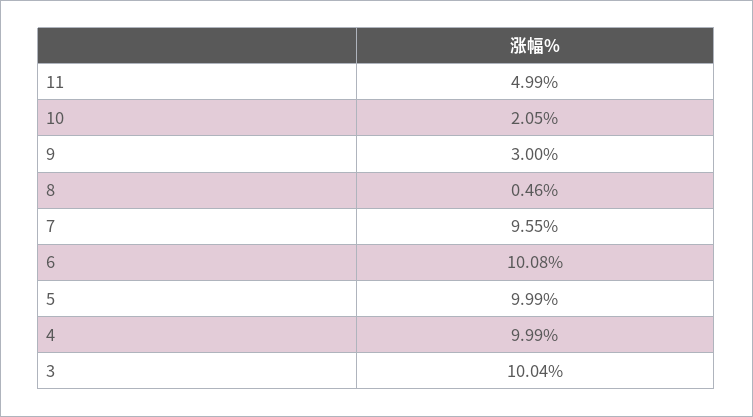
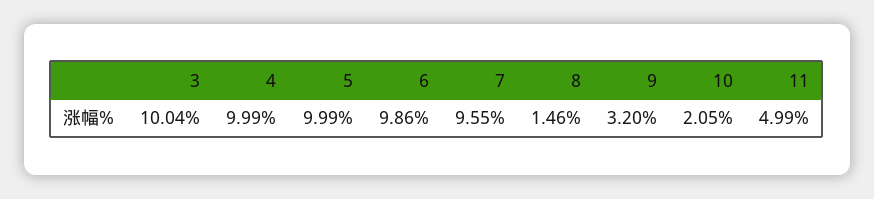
9: 3 -> 3.2
8: 0.46 -> 1.46
6: 10.08 -> 9.86

